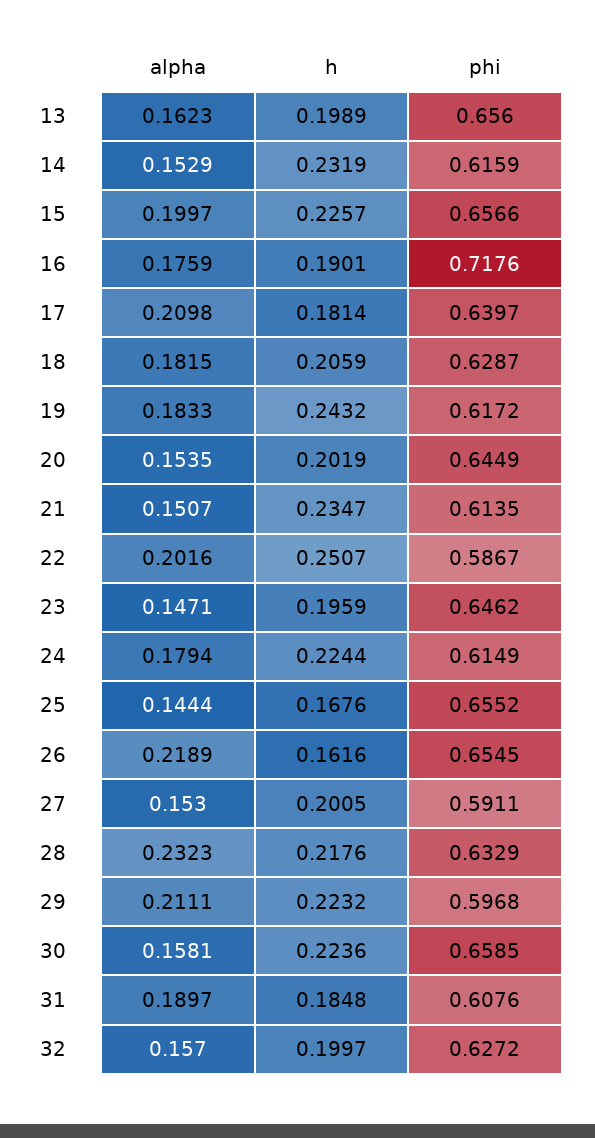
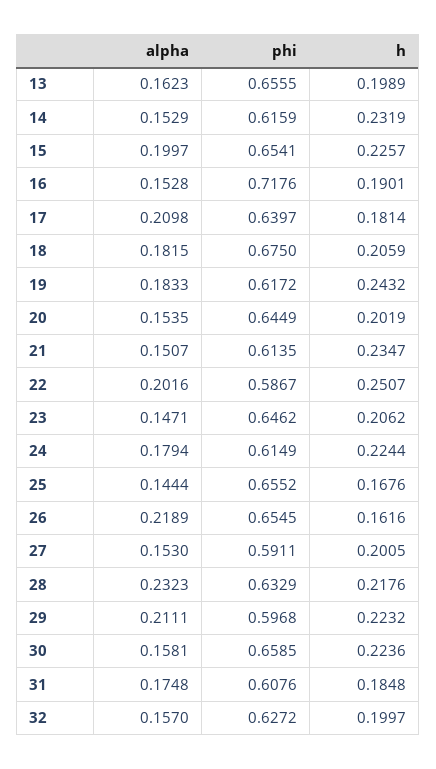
phi, 13: 0.656 -> 0.6555
phi, 15: 0.6566 -> 0.6541
alpha, 16: 0.1759 -> 0.1528
phi, 18: 0.6287 -> 0.675
h, 23: 0.1959 -> 0.2062
alpha, 31: 0.1897 -> 0.1748

